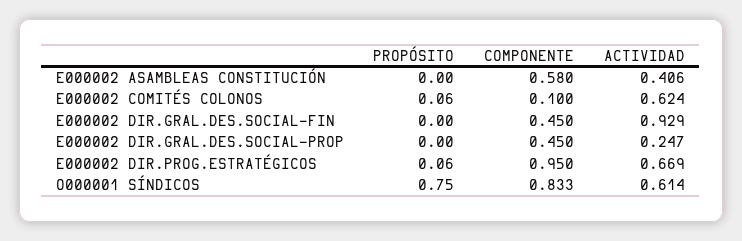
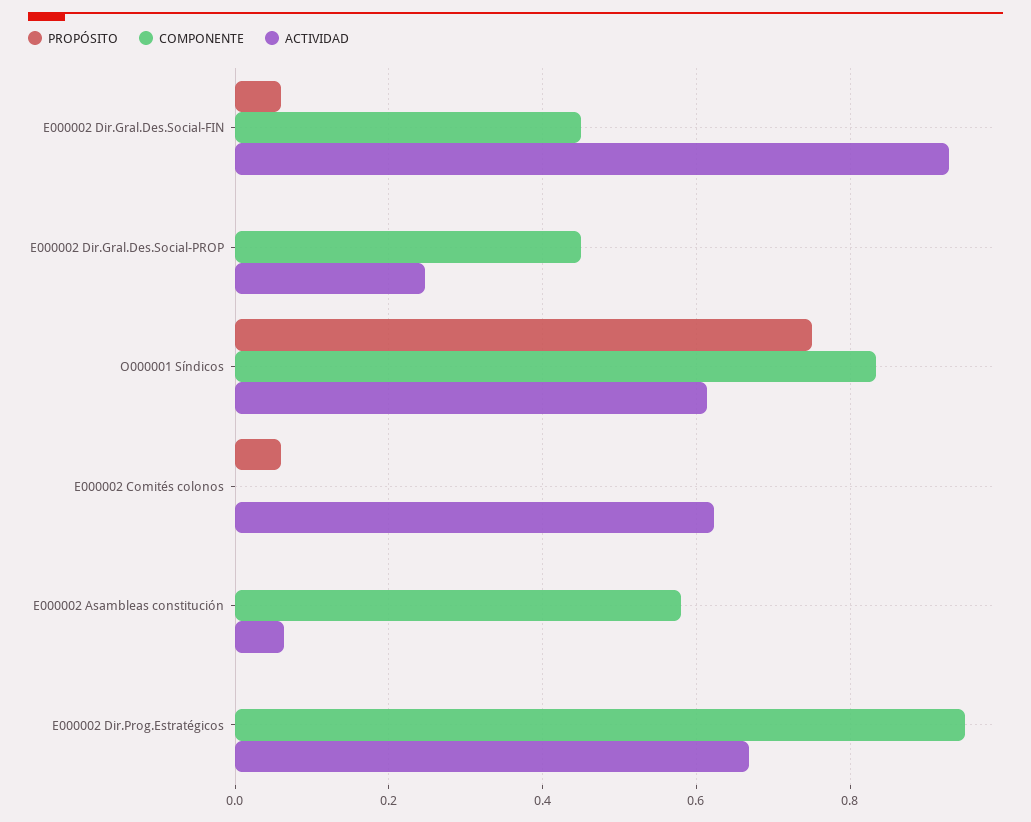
ACTIVIDAD, E000002 ASAMBLEAS CONSTITUCIÓN: 0.406 -> 0.06
COMPONENTE, E000002 COMITÉS COLONOS: 0.1 -> 0
PROPÓSITO, E000002 DIR.GRAL.DES.SOCIAL-FIN: 0 -> 0.06
PROPÓSITO, E000002 DIR.PROG.ESTRATÉGICOS: 0.06 -> 0

